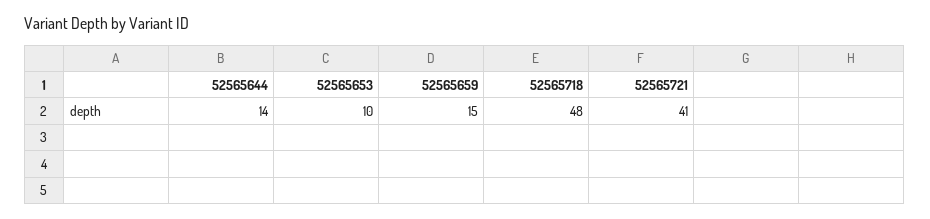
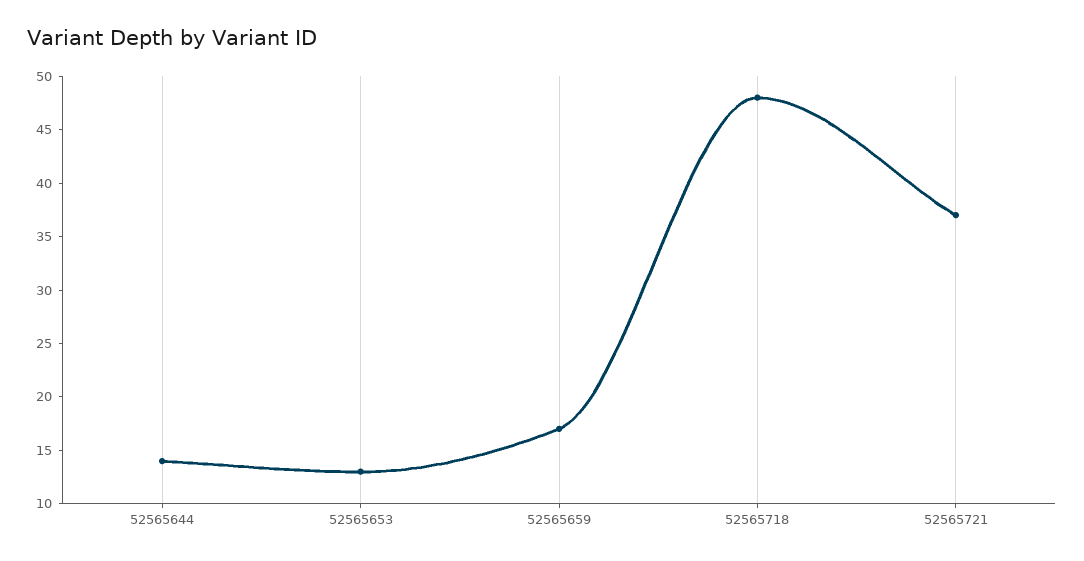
52565653: 10 -> 13
52565659: 15 -> 17
52565721: 41 -> 37

